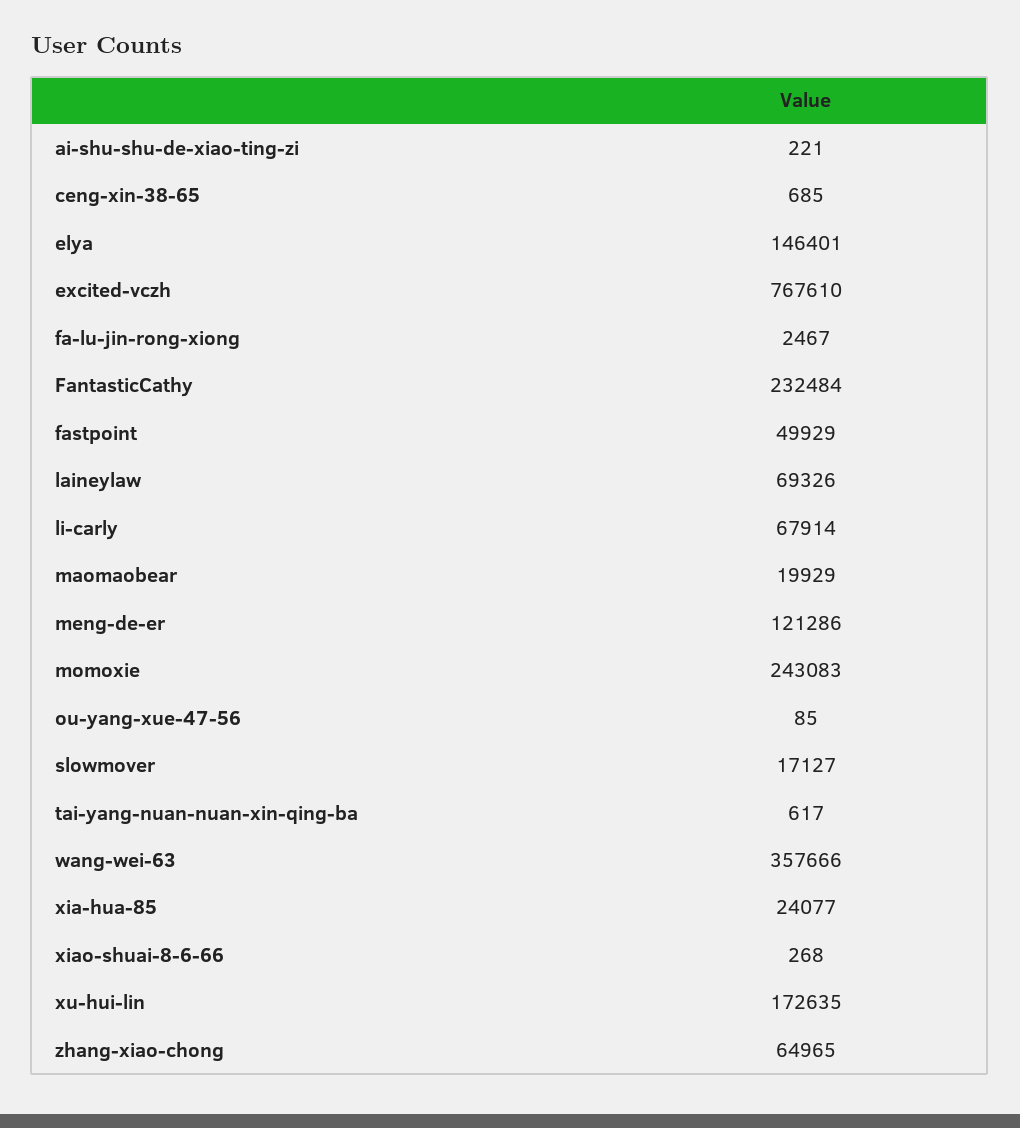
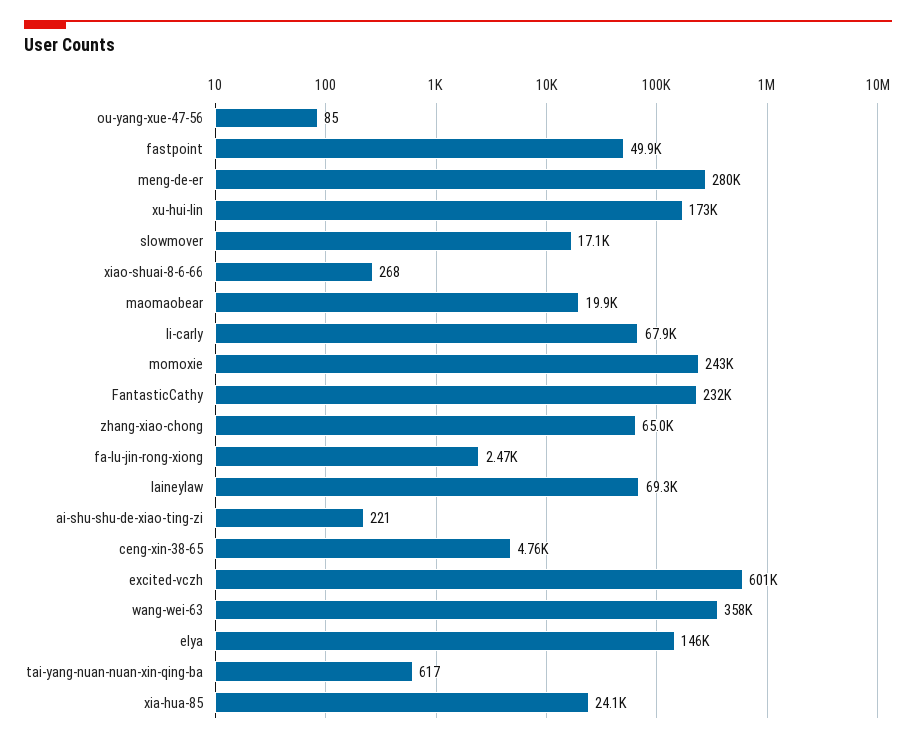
ceng-xin-38-65: 685 -> 4760
excited-vczh: 767610 -> 601000
meng-de-er: 121286 -> 280000

